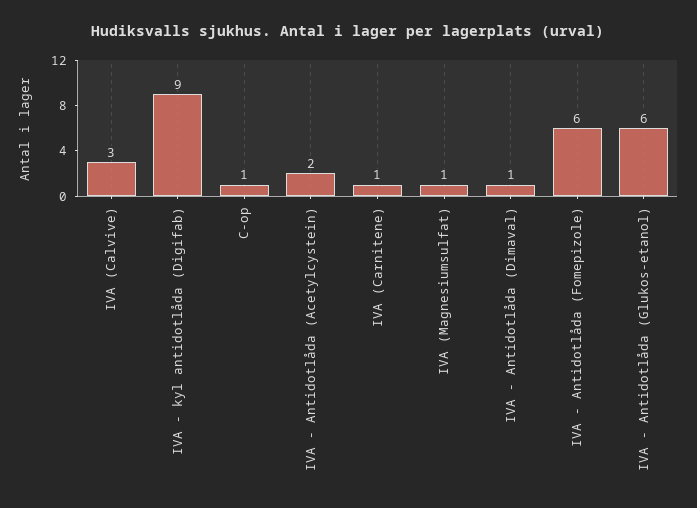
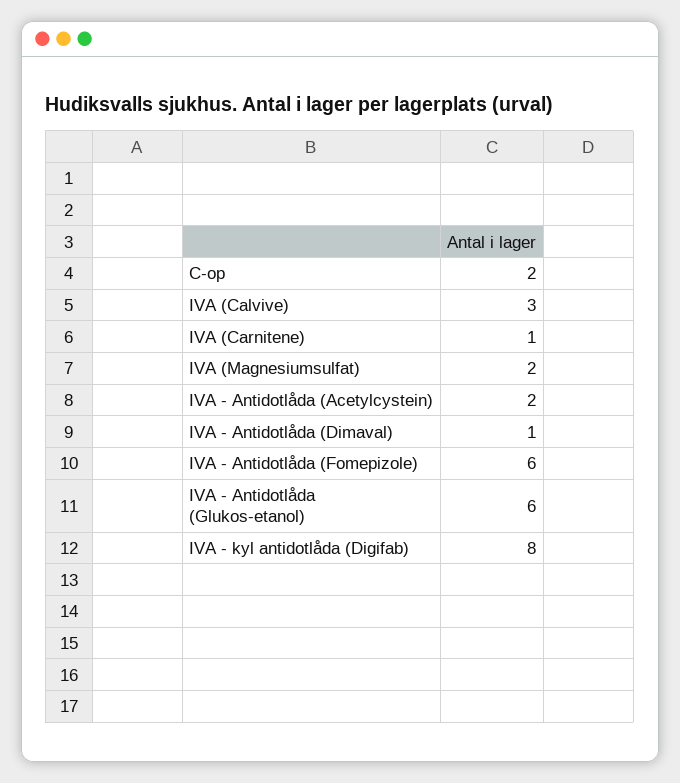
IVA - kyl antidotlåda (Digifab): 9 -> 8
C-op: 1 -> 2
IVA (Magnesiumsulfat): 1 -> 2

